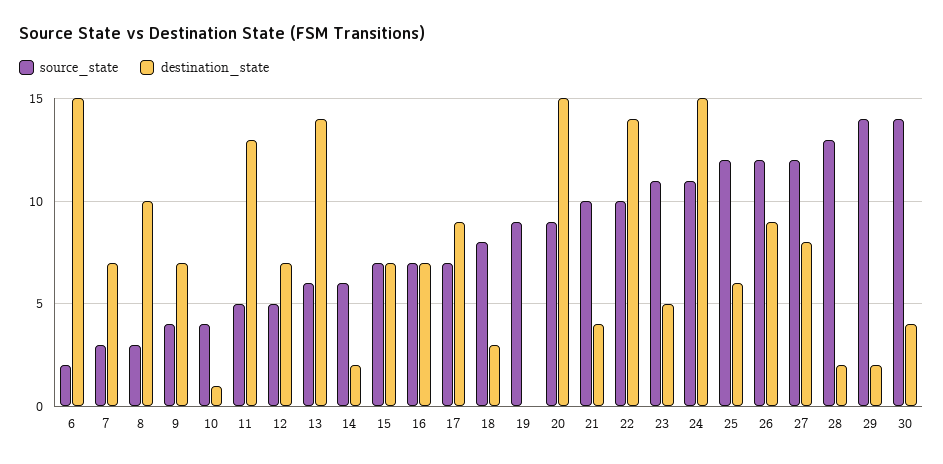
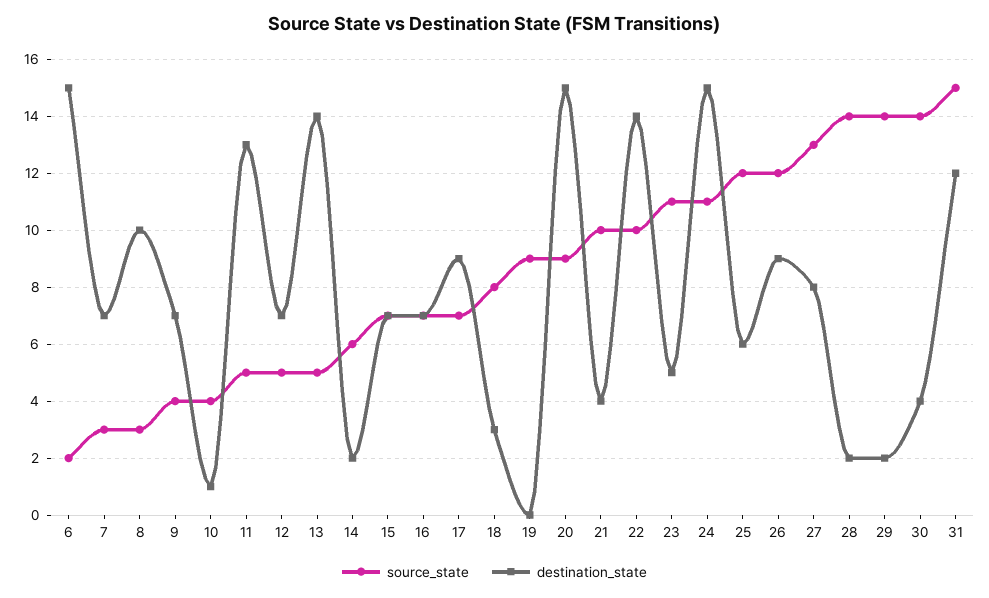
source_state, 13: 6 -> 5
source_state, 27: 12 -> 13
source_state, 28: 13 -> 14
source_state, 31: none -> 15
destination_state, 31: none -> 12

